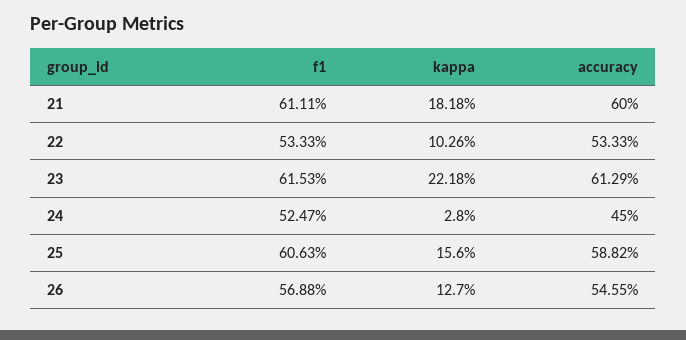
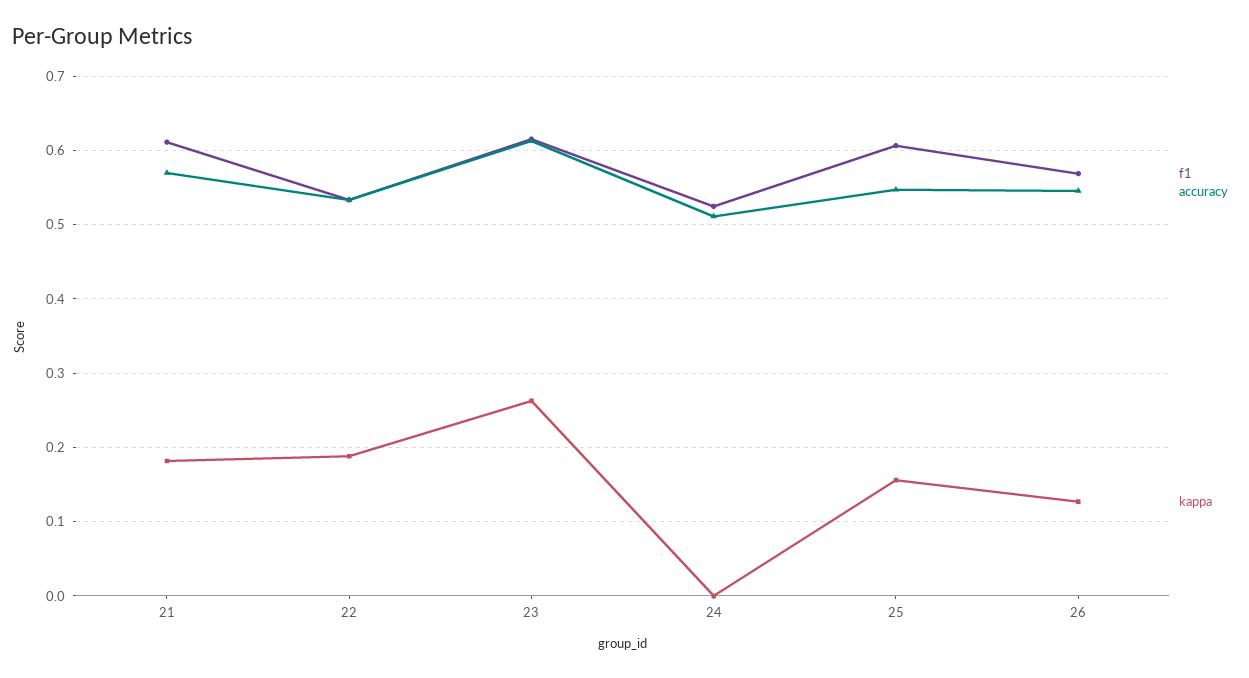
accuracy, 21: 0.6 -> 0.57
kappa, 22: 0.1026 -> 0.19
kappa, 23: 0.2218 -> 0.26
kappa, 24: 0.028 -> 0
accuracy, 24: 0.45 -> 0.51
accuracy, 25: 0.5882 -> 0.55

